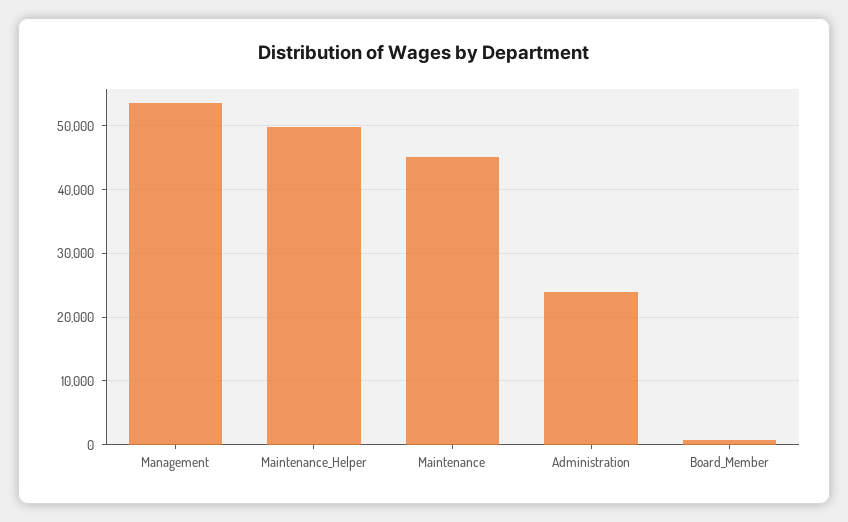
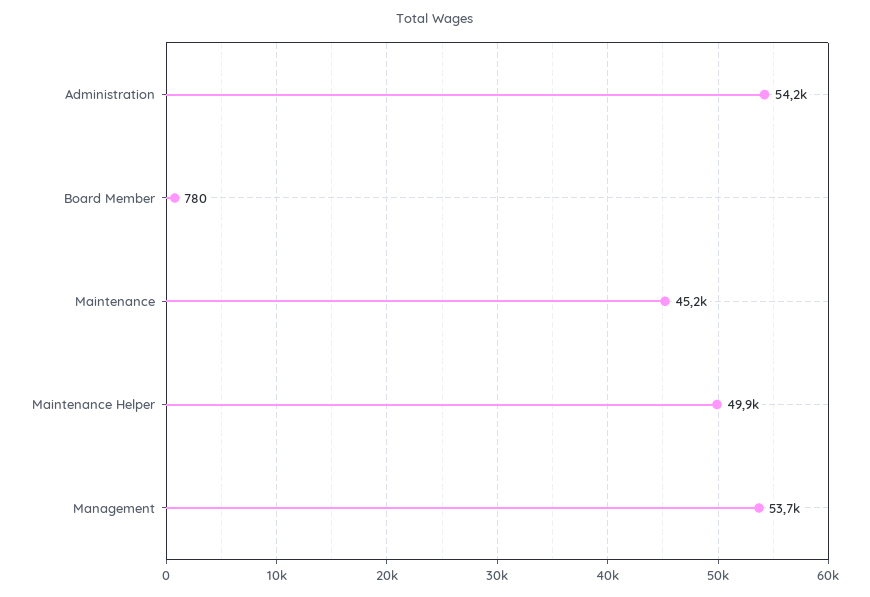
Administration: 24000 -> 54200

